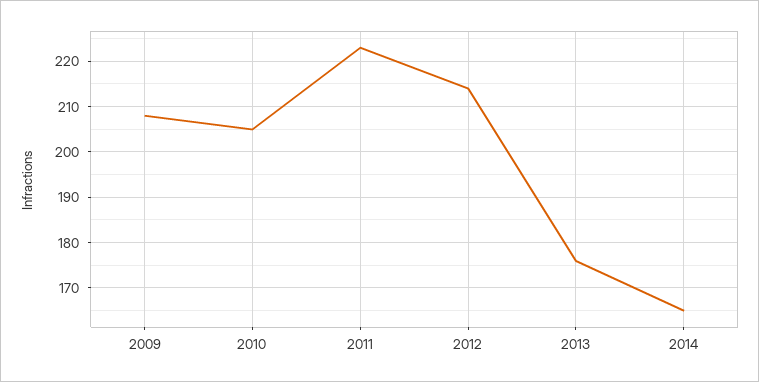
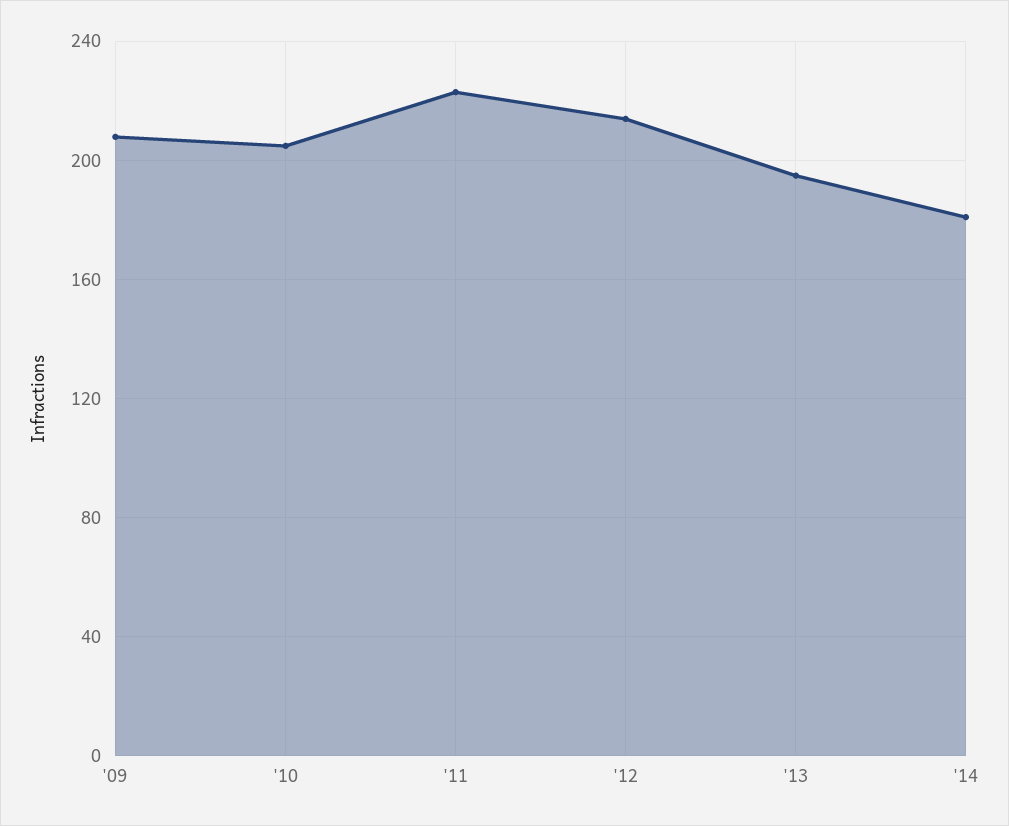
2013: 175 -> 195
2014: 165 -> 180

